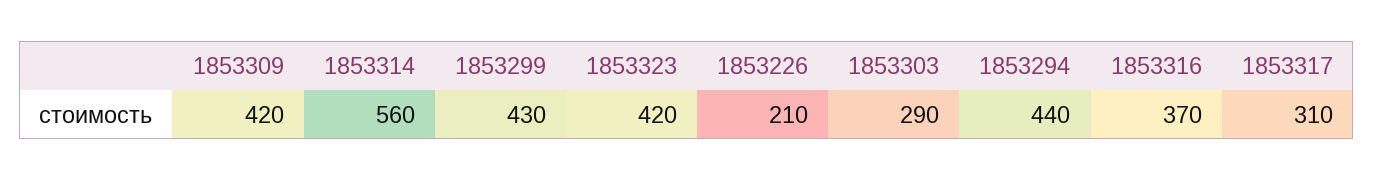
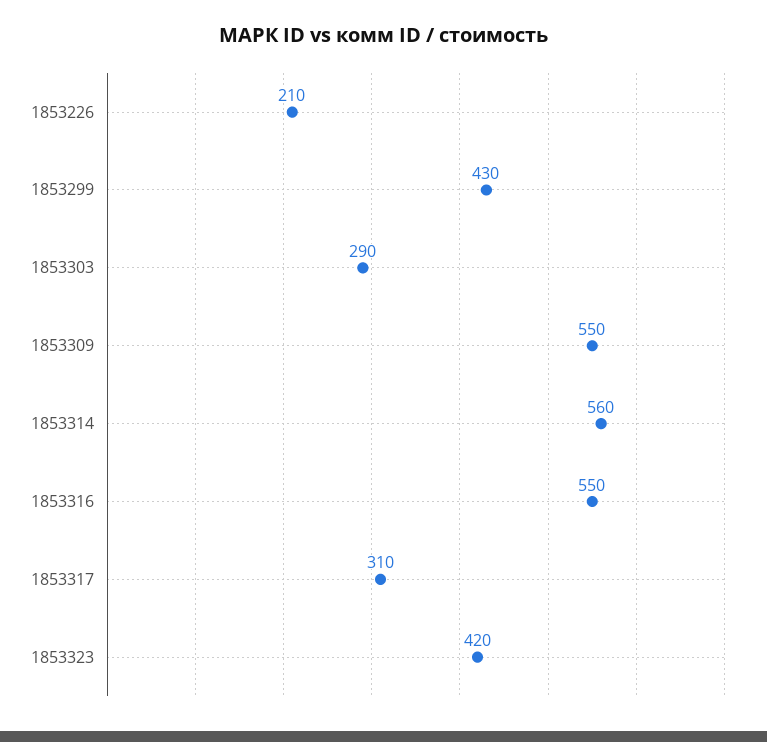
1853309: 420 -> 550
1853294: 440 -> none
1853316: 370 -> 550

